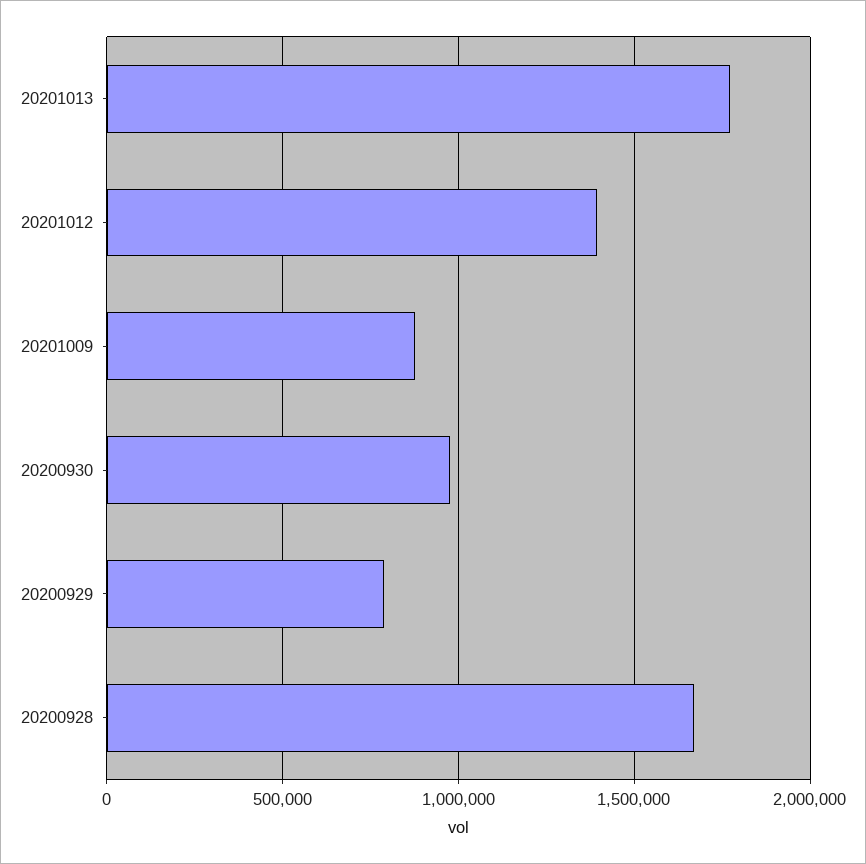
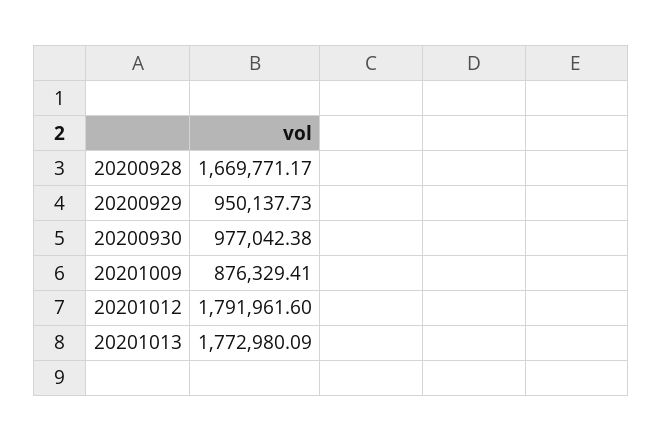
20201012: 1400000 -> 1791961.6
20200929: 800000 -> 950137.73

